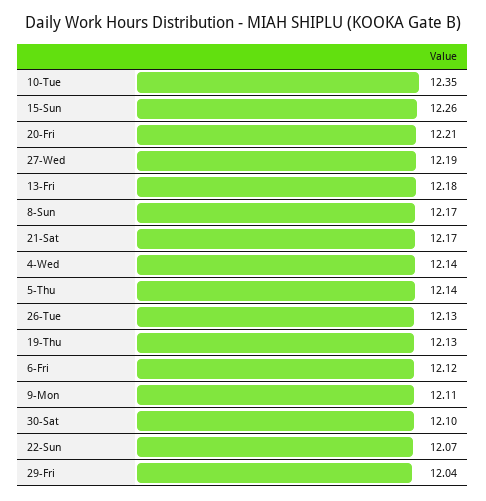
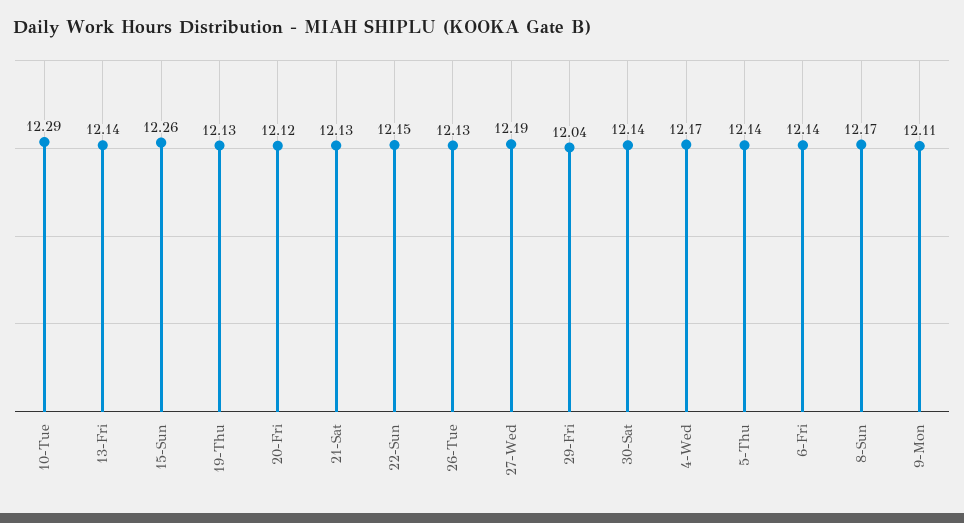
10-Tue: 12.35 -> 12.29
20-Fri: 12.21 -> 12.12
13-Fri: 12.18 -> 12.14
21-Sat: 12.17 -> 12.13
4-Wed: 12.14 -> 12.17
6-Fri: 12.12 -> 12.14
30-Sat: 12.1 -> 12.14
22-Sun: 12.07 -> 12.15

